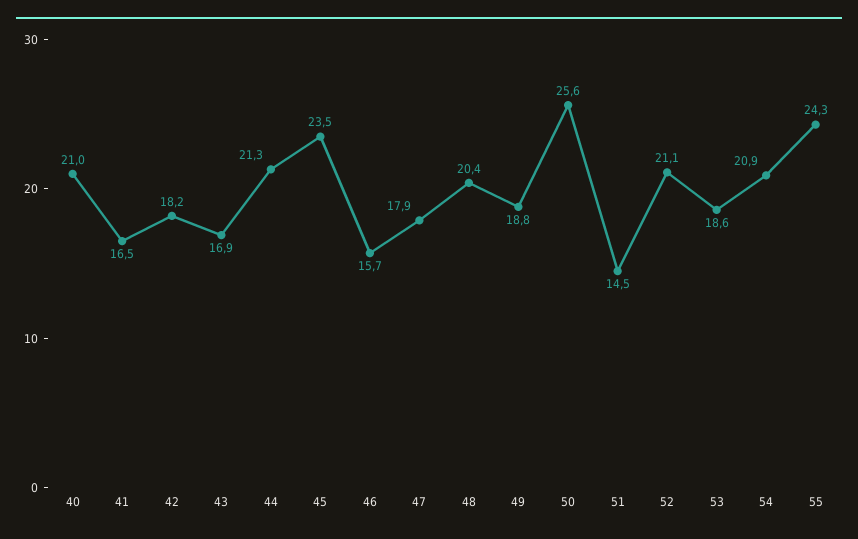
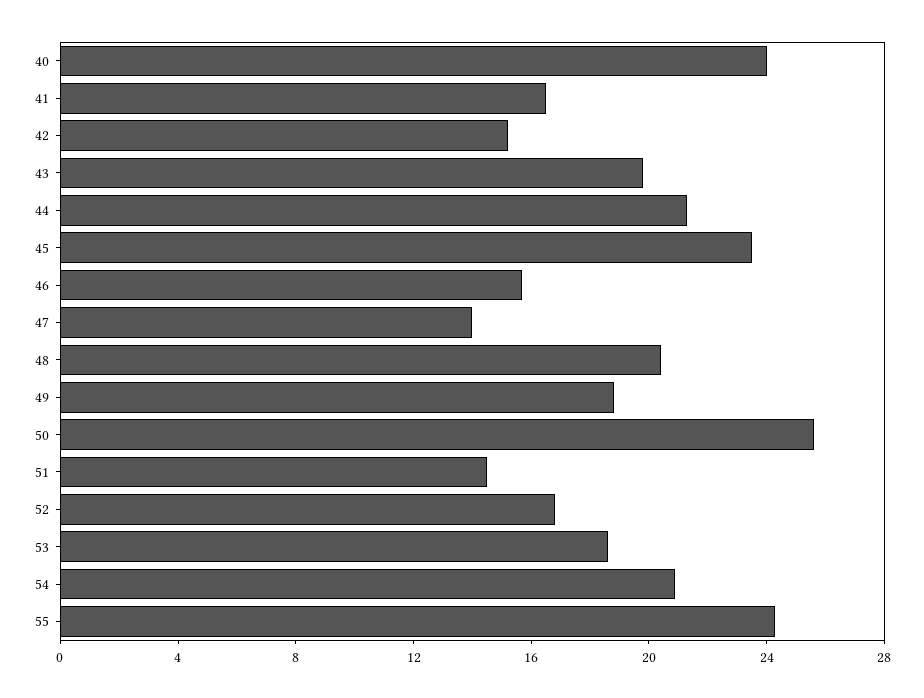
40: 21 -> 24
42: 18.2 -> 15
43: 16.9 -> 20
47: 17.9 -> 14
52: 21.1 -> 17

